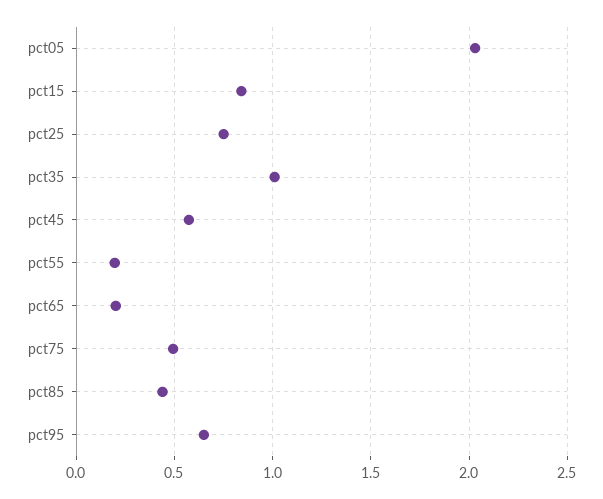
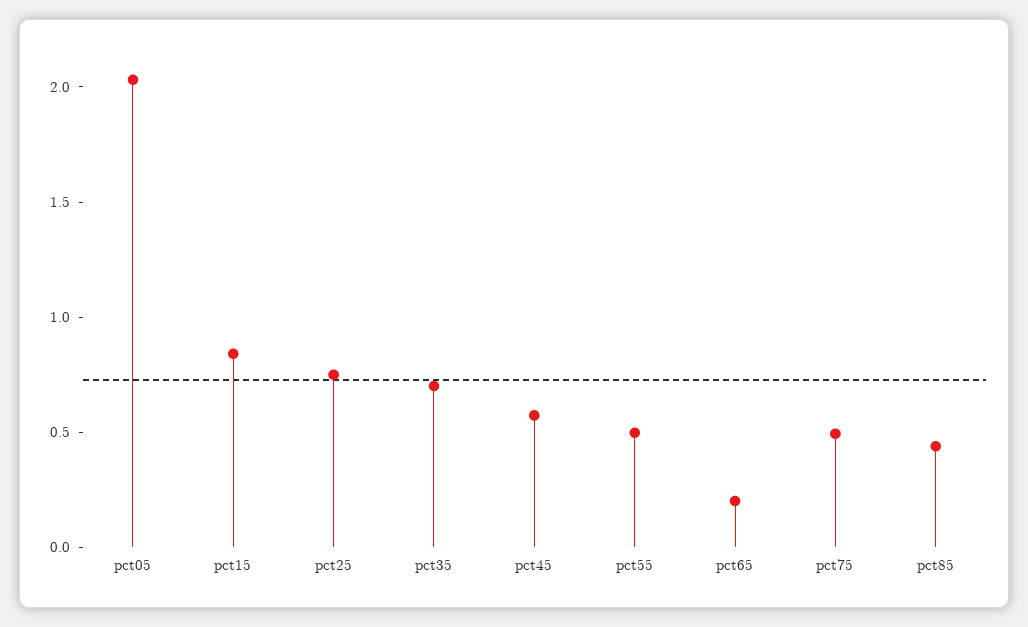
pct35: 1 -> 0.7
pct55: 0.2 -> 0.5
pct95: 0.65 -> none

